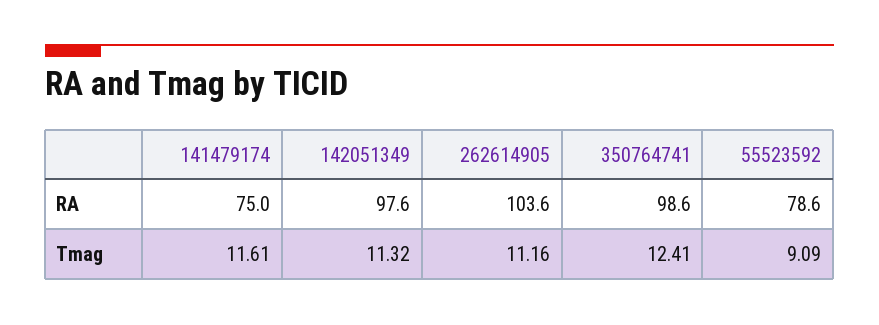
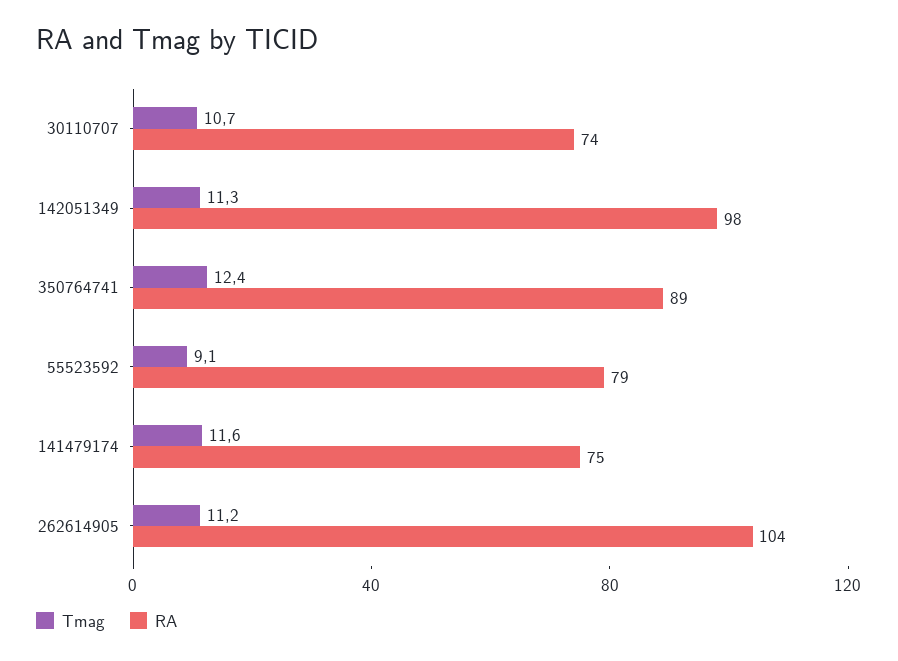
RA, 350764741: 98.6 -> 89
Tmag, 30110707: none -> 10.7
RA, 30110707: none -> 74

